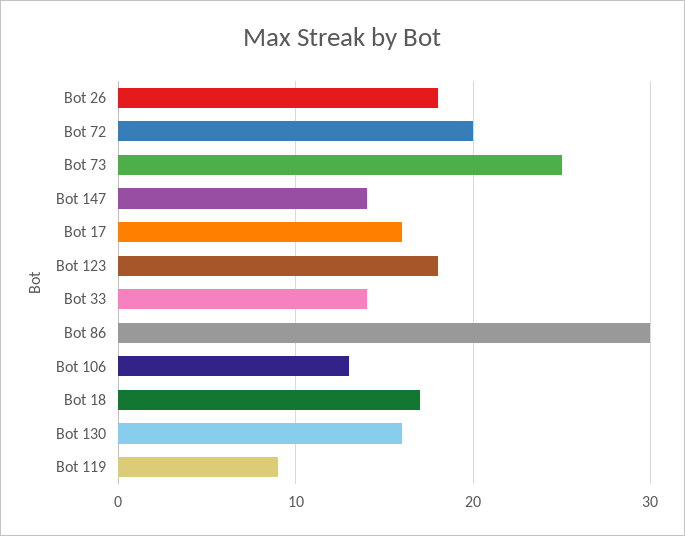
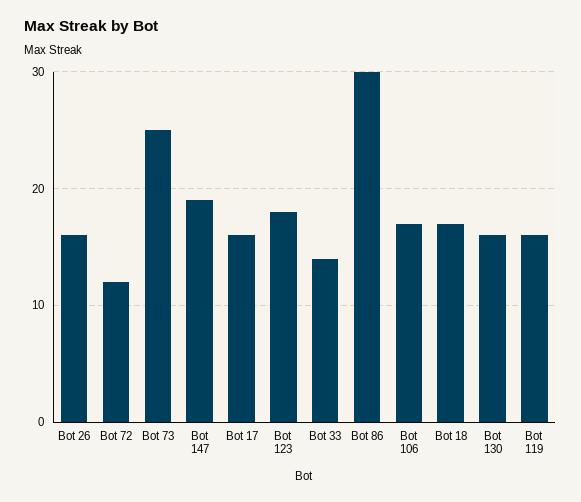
Bot 26: 18 -> 16
Bot 72: 20 -> 12
Bot 147: 14 -> 19
Bot 106: 13 -> 17
Bot 119: 9 -> 16

